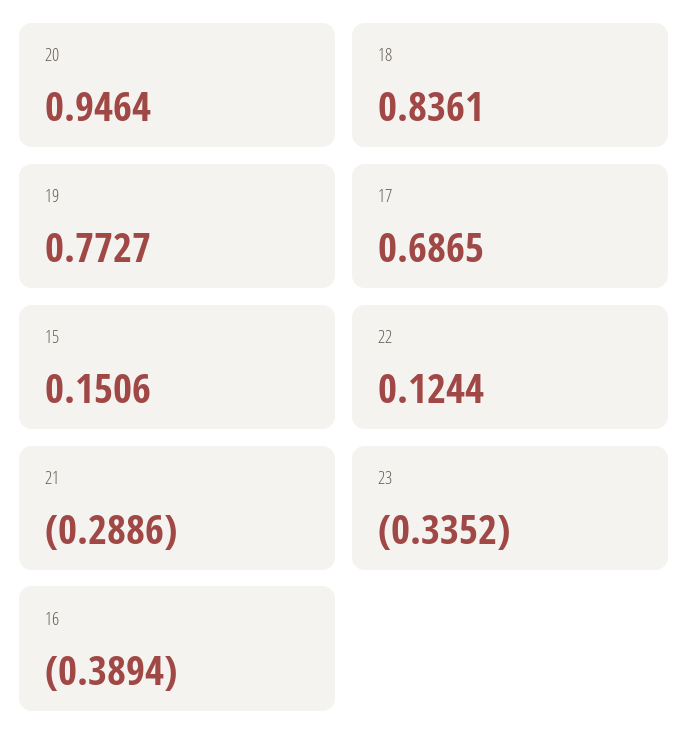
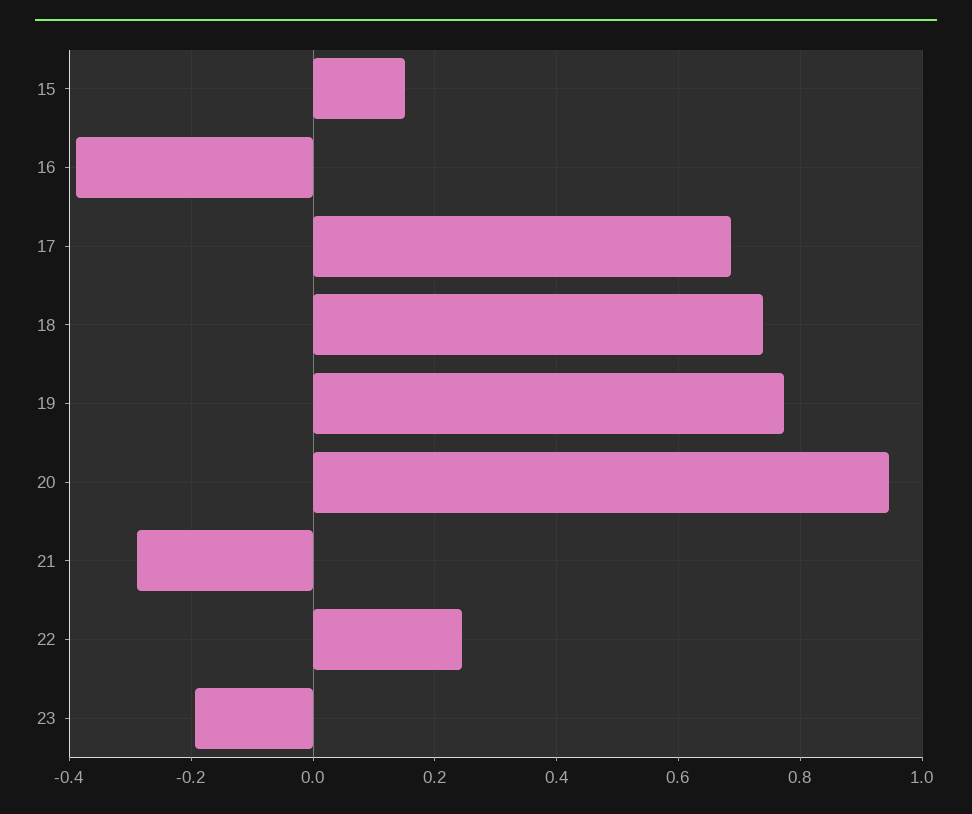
18: 0.8361 -> 0.74
22: 0.1244 -> 0.24
23: -0.3352 -> -0.2

